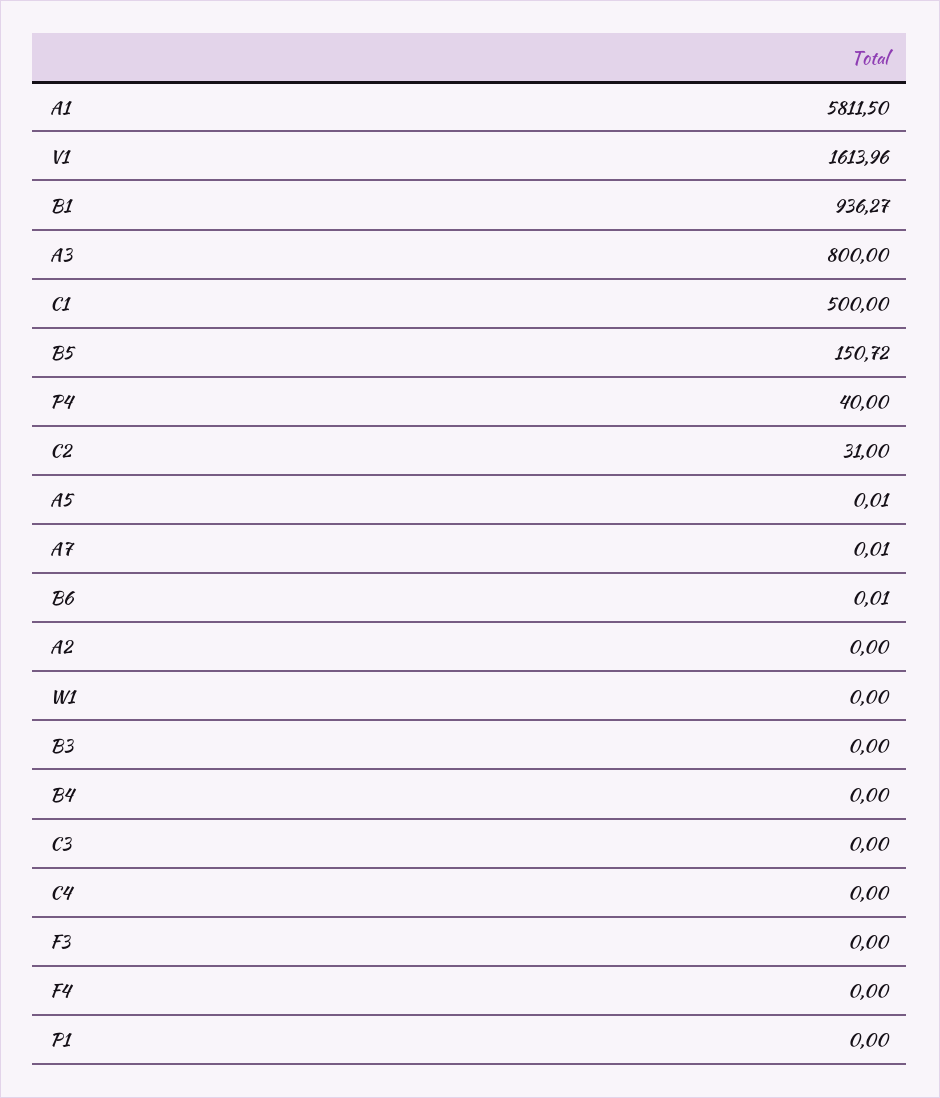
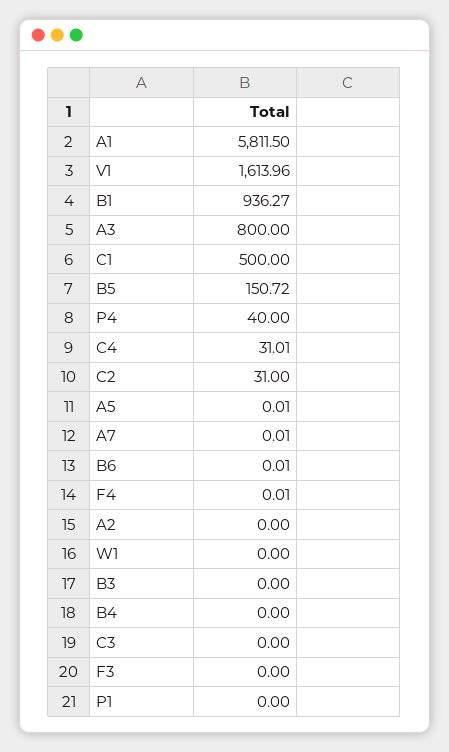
C4: 0 -> 31.01
F4: 0 -> 0.01

